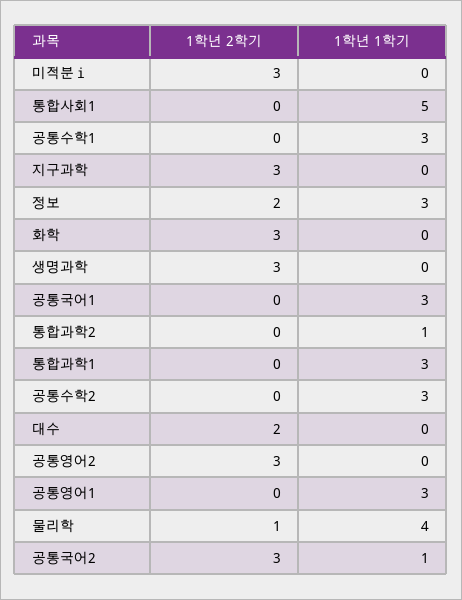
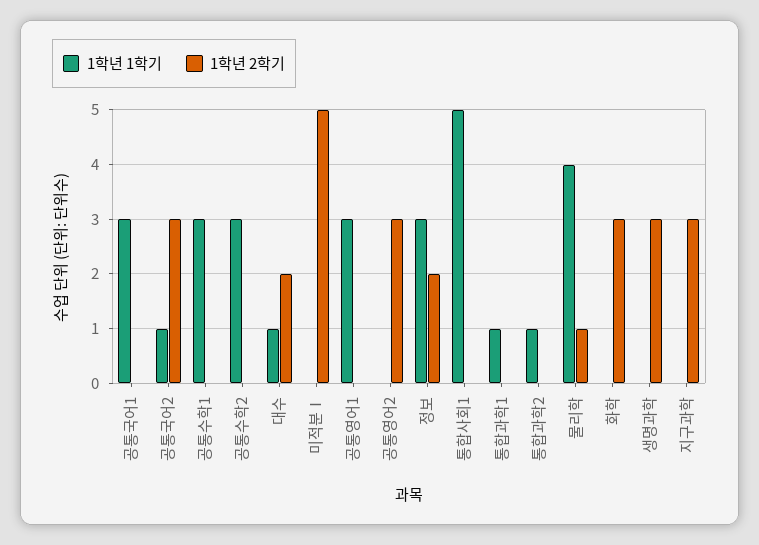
1학년 2학기, 미적분ⅰ: 3 -> 5
1학년 1학기, 통합과학1: 3 -> 1
1학년 1학기, 대수: 0 -> 1

